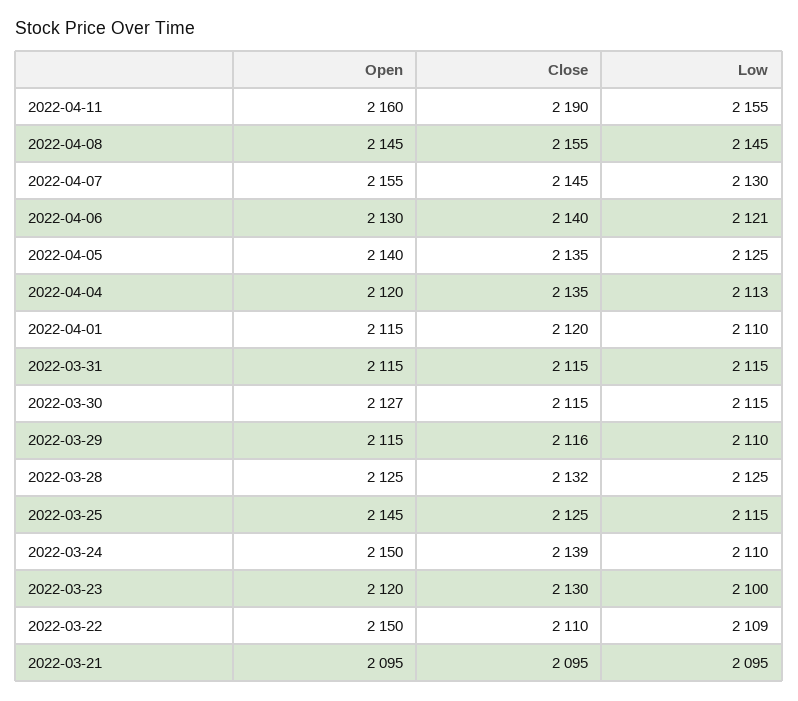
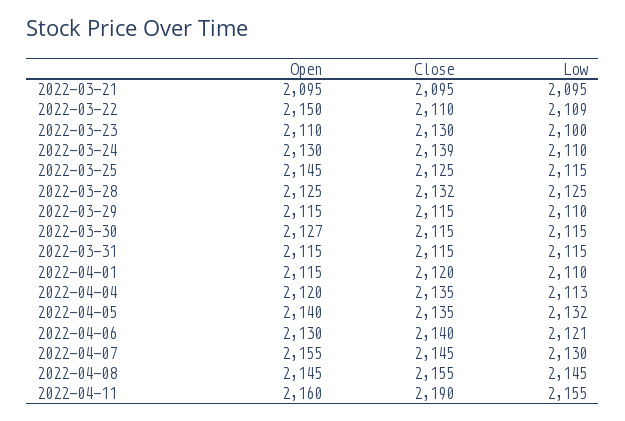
Low, 2022-04-05: 2125 -> 2132
Close, 2022-03-29: 2116 -> 2115
Open, 2022-03-24: 2150 -> 2130
Open, 2022-03-23: 2120 -> 2110

